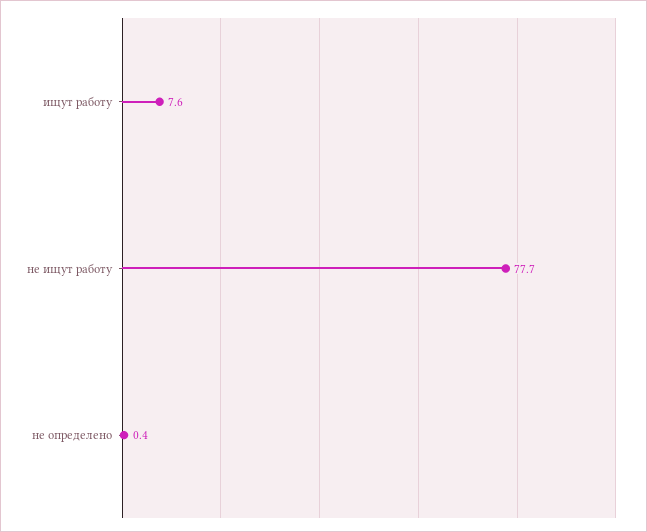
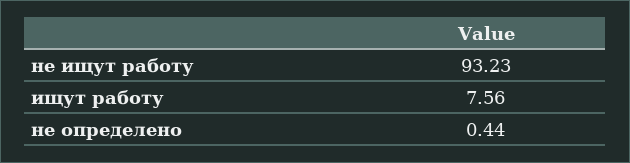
не ищут работу: 77.7 -> 93.23

